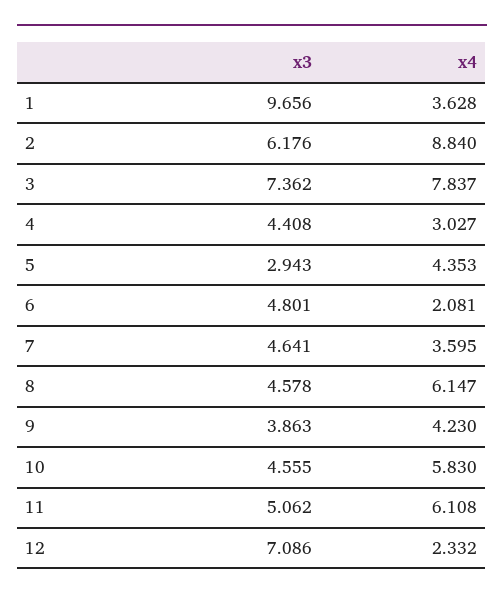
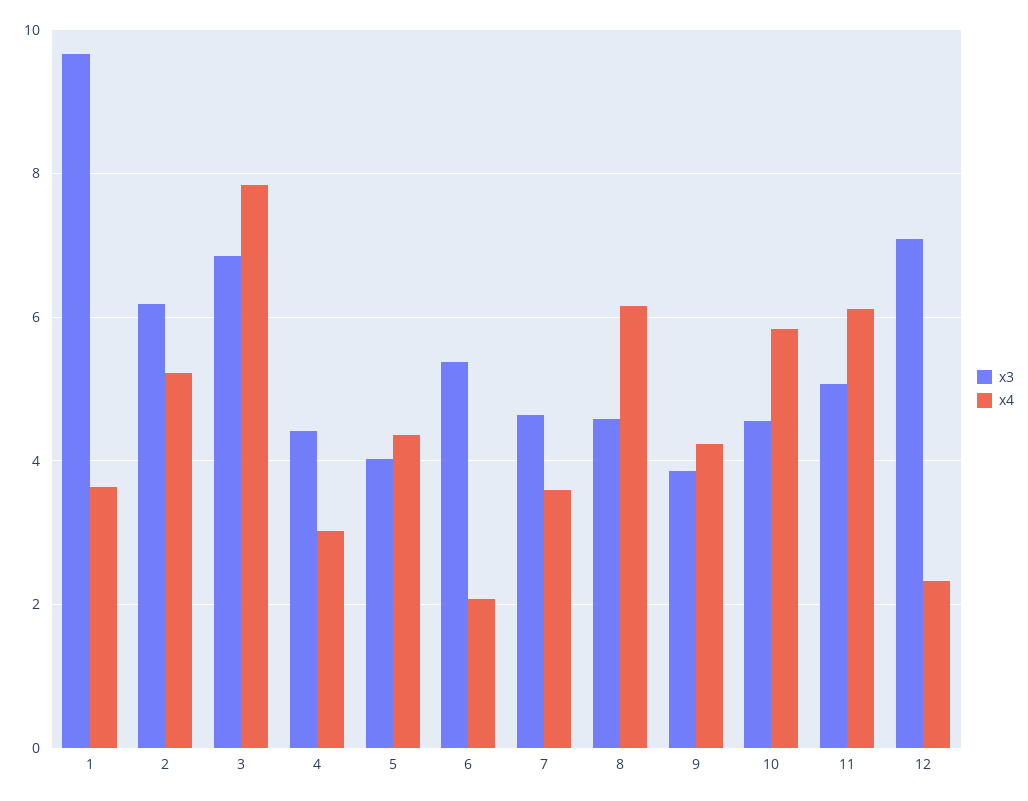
x4, 2: 8.84 -> 5.2
x3, 3: 7.362 -> 6.8
x3, 5: 2.943 -> 4
x3, 6: 4.801 -> 5.4

